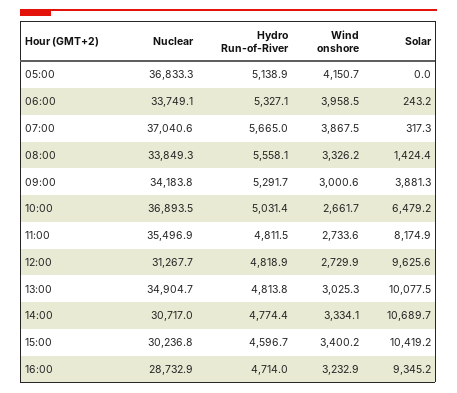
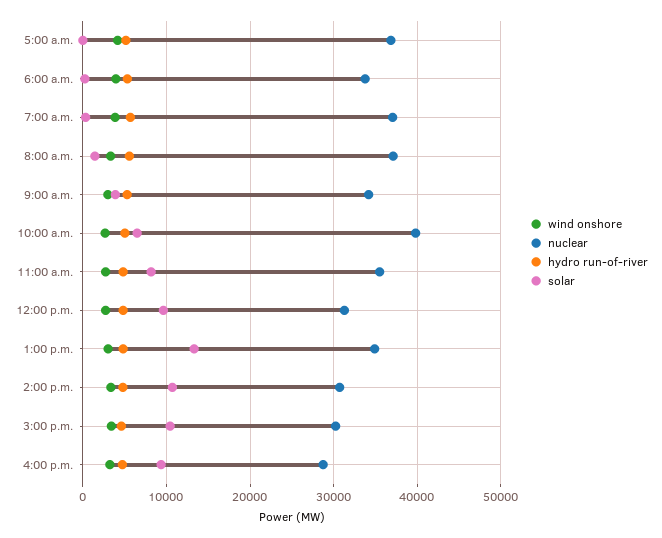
Nuclear, 08:00: 33849.3 -> 37000
Nuclear, 10:00: 36893.5 -> 40000
Solar, 13:00: 10077.5 -> 13000

